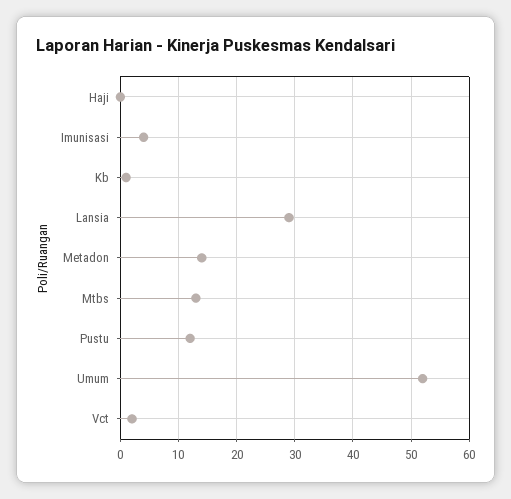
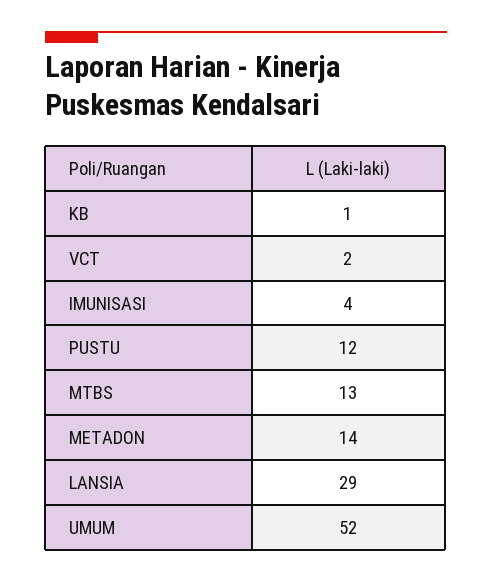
Haji: 0 -> none

